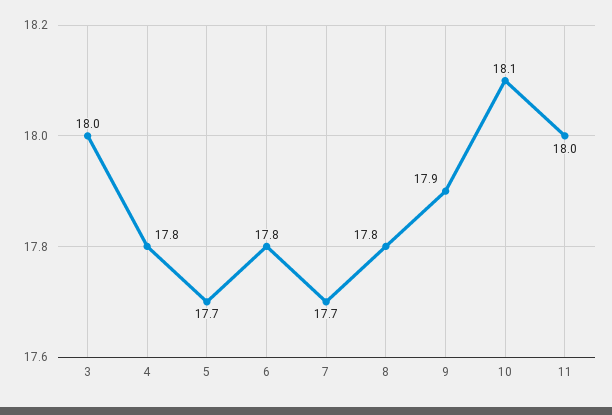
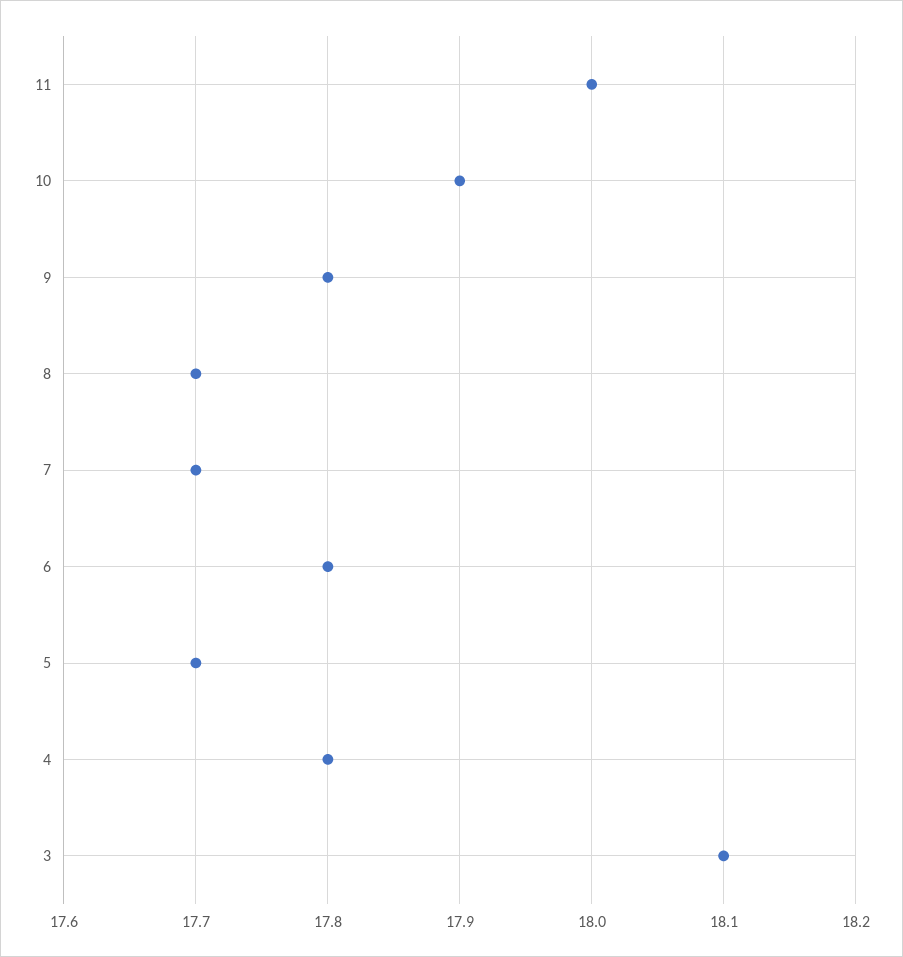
3: 18 -> 18.1
8: 17.8 -> 17.7
9: 17.9 -> 17.8
10: 18.1 -> 17.9

